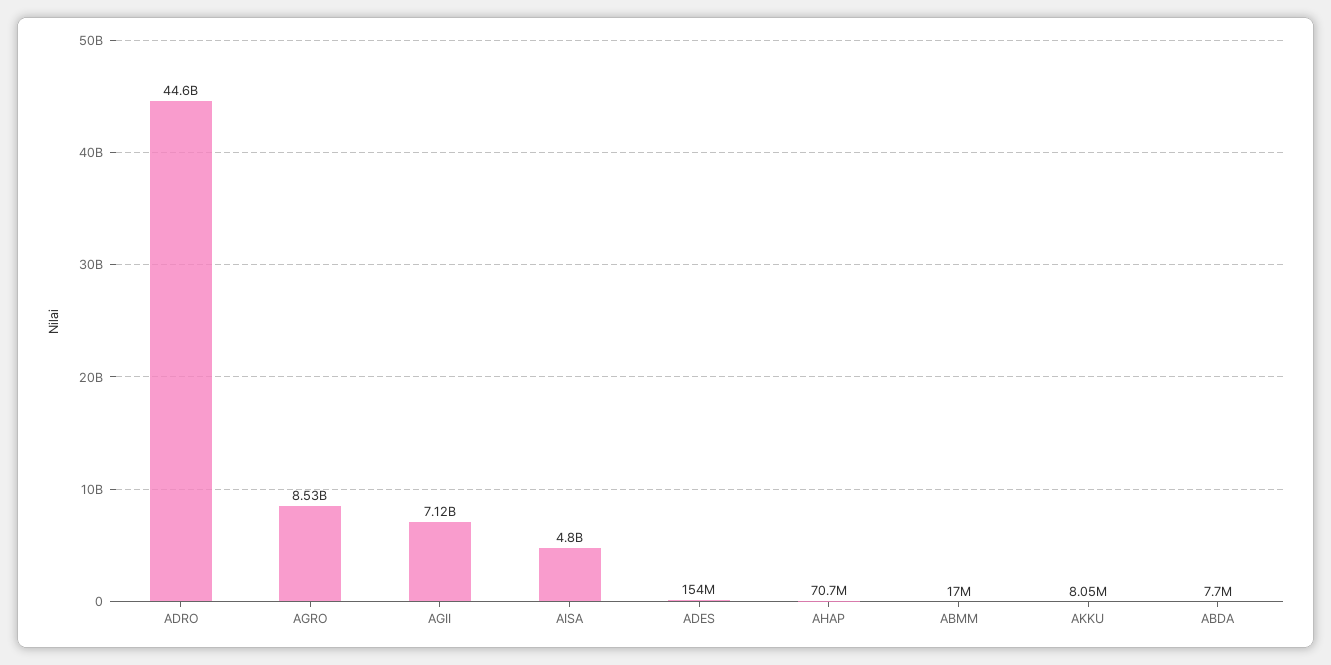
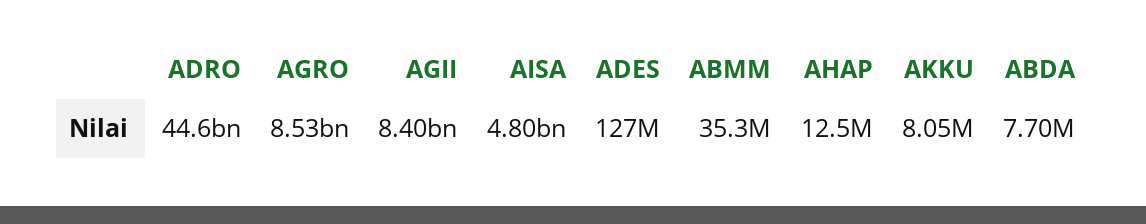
AGII: 7120000000 -> 8400000000
ADES: 154000000 -> 127000000
AHAP: 70700000 -> 12500000
ABMM: 17000000 -> 35300000

